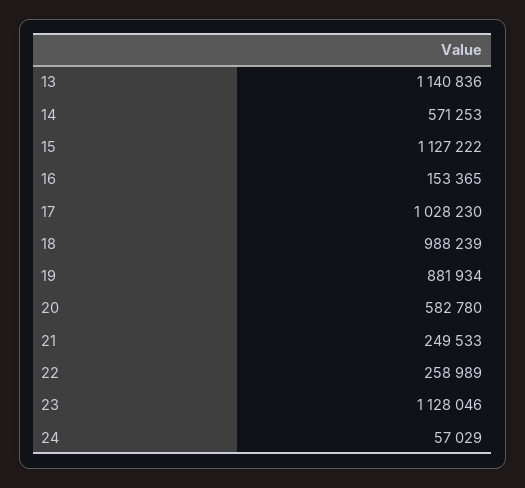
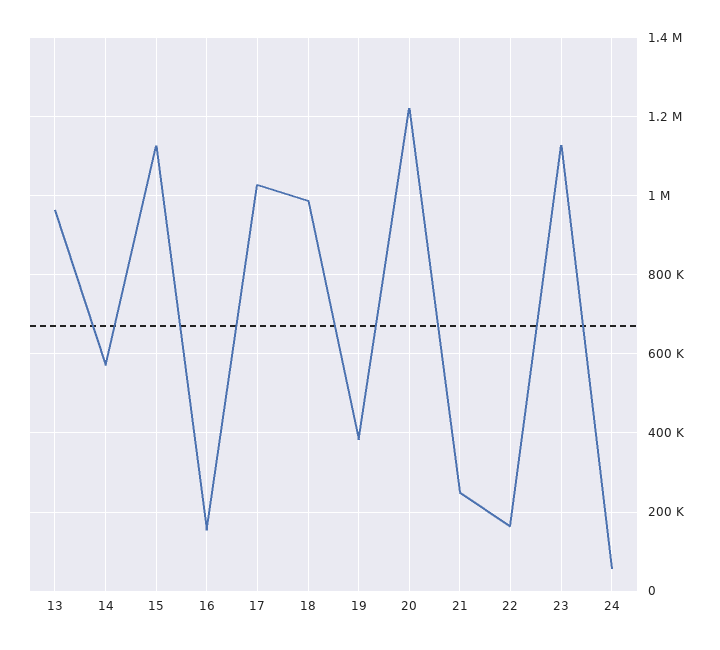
13: 1140836 -> 960000
19: 881934 -> 380000
20: 582780 -> 1220000
22: 258989 -> 160000

